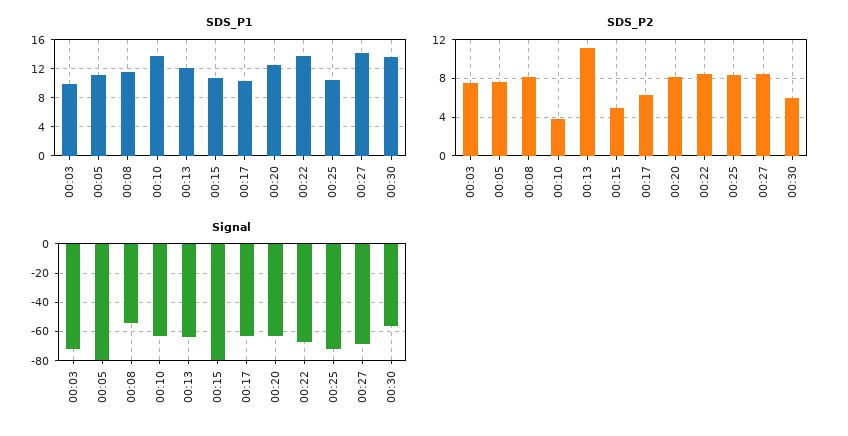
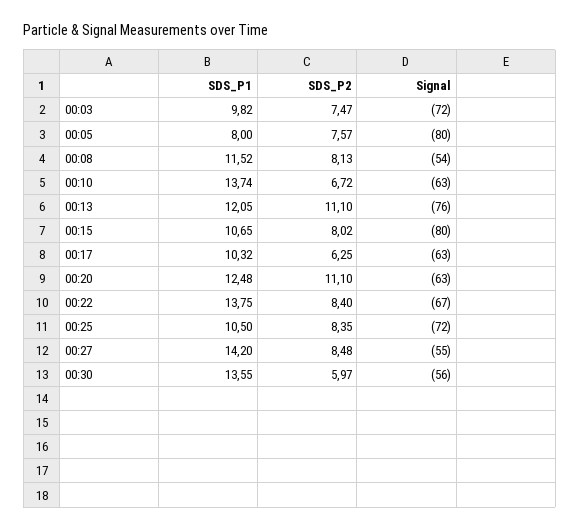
SDS_P1, 00:05: 11 -> 8
SDS_P2, 00:10: 4 -> 6.72
SDS_P2, 00:15: 5 -> 8.02
SDS_P2, 00:20: 8 -> 11.1
Signal, 00:13: -65 -> -76
Signal, 00:27: -70 -> -55

